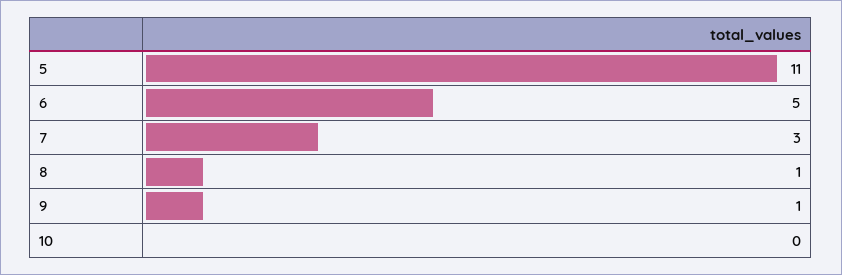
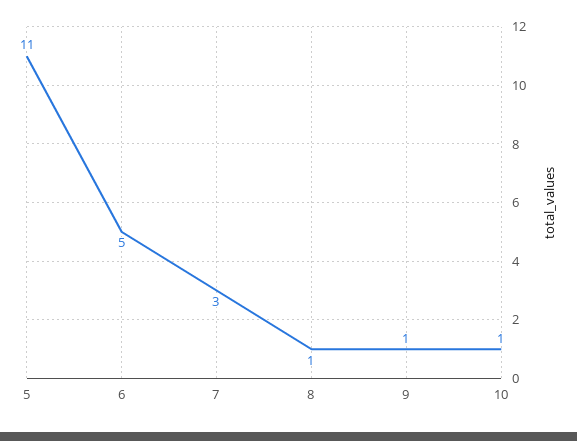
10: 0 -> 1

